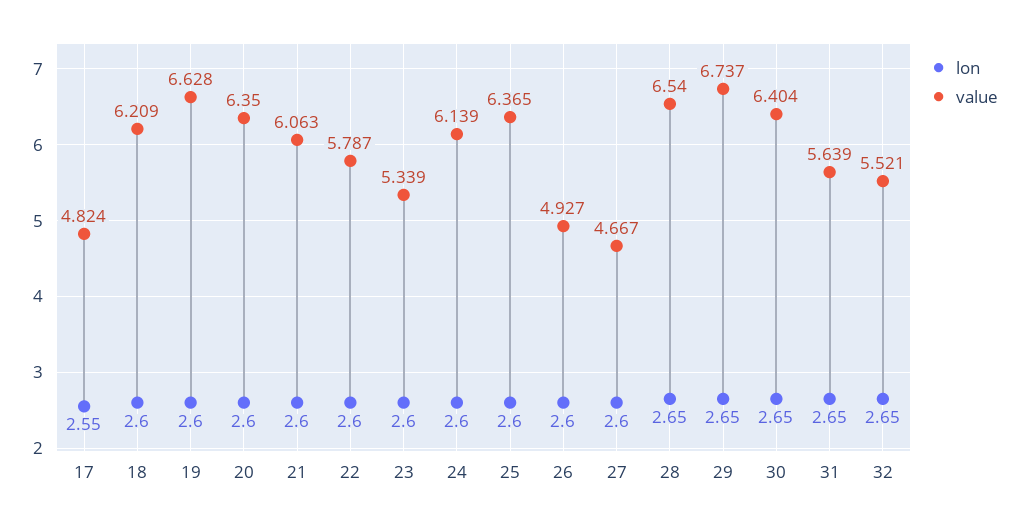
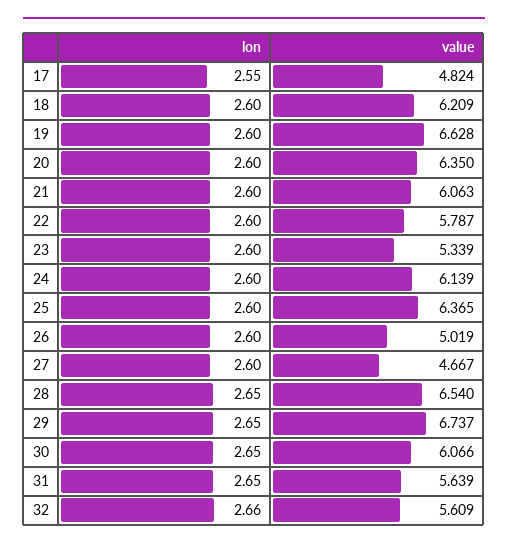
value, 26: 4.927 -> 5.019
value, 30: 6.404 -> 6.066
lon, 32: 2.65 -> 2.66
value, 32: 5.521 -> 5.609

